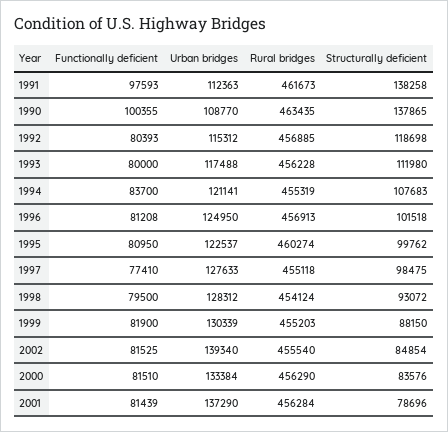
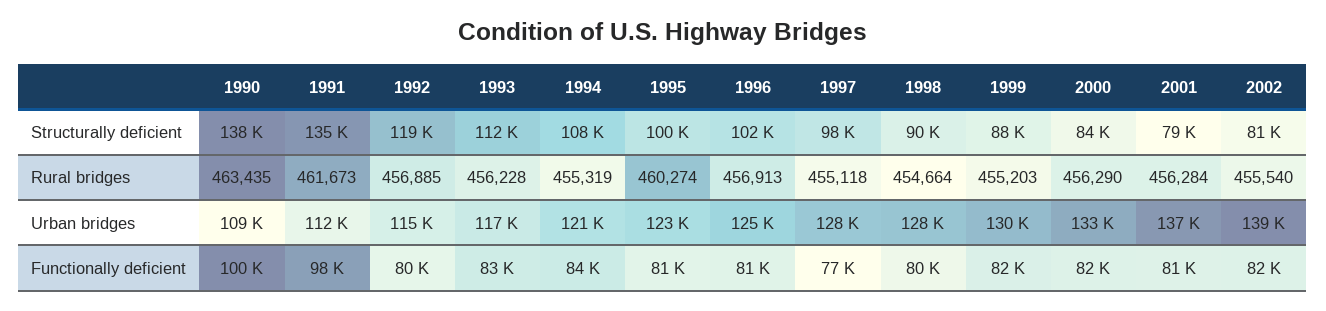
Structurally deficient, 1991: 138258 -> 135000
Functionally deficient, 1993: 80000 -> 83000
Rural bridges, 1998: 454124 -> 454664
Structurally deficient, 1998: 93072 -> 90000
Structurally deficient, 2002: 84854 -> 81000

